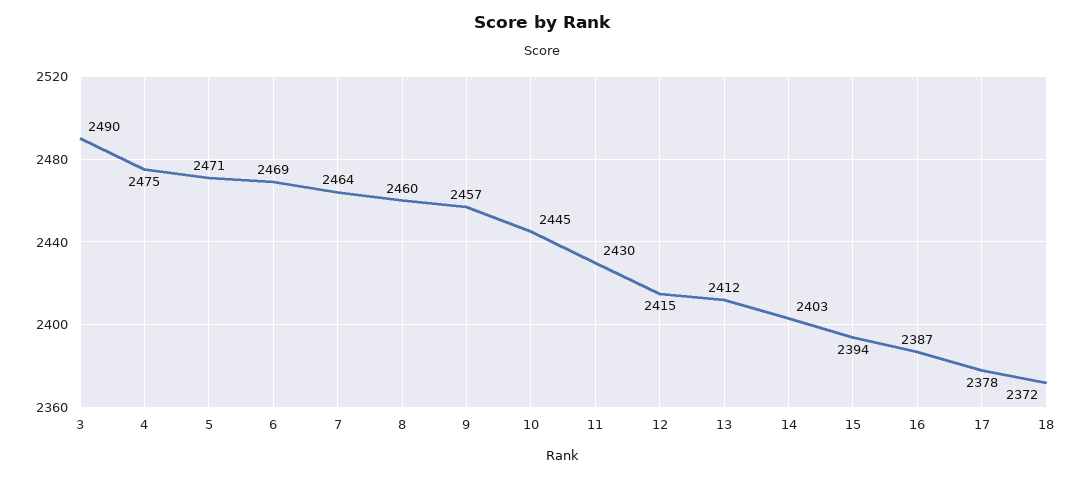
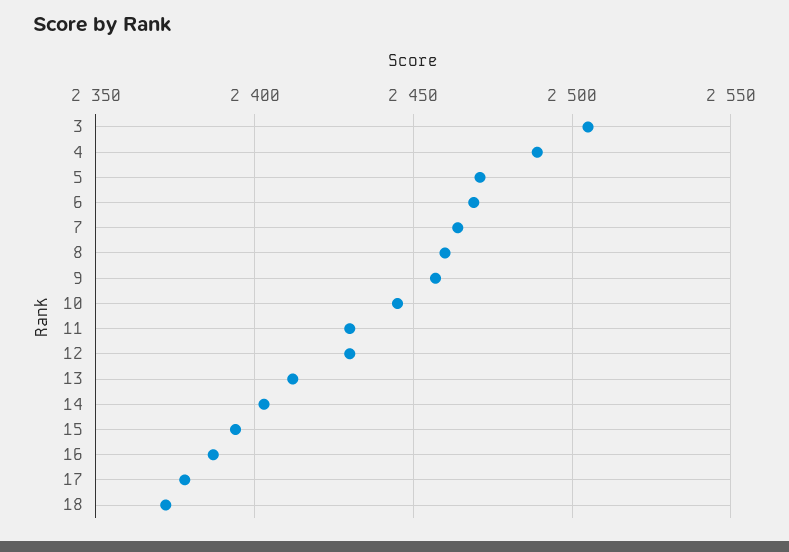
3: 2490 -> 2505
4: 2475 -> 2490
12: 2415 -> 2430

